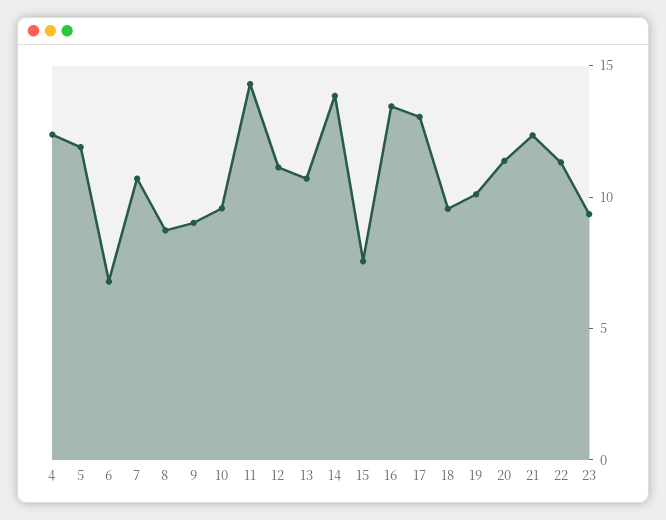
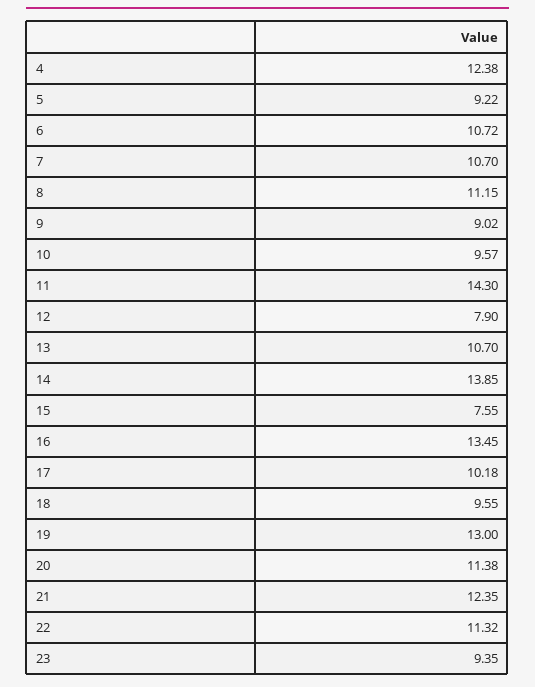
5: 12 -> 9.22
6: 7 -> 10.72
8: 9 -> 11.15
12: 11 -> 7.9
17: 13 -> 10.18
19: 10 -> 13

